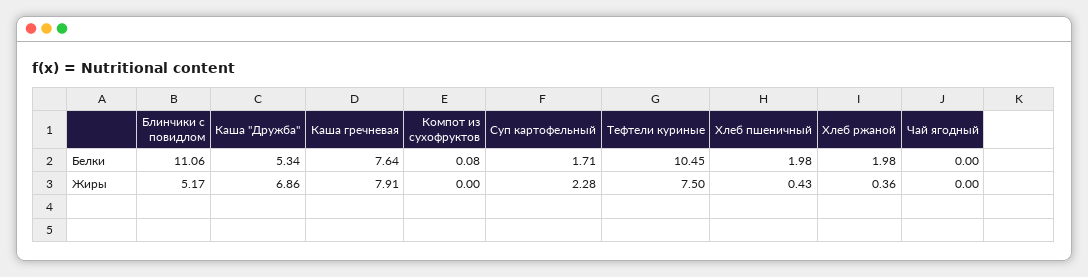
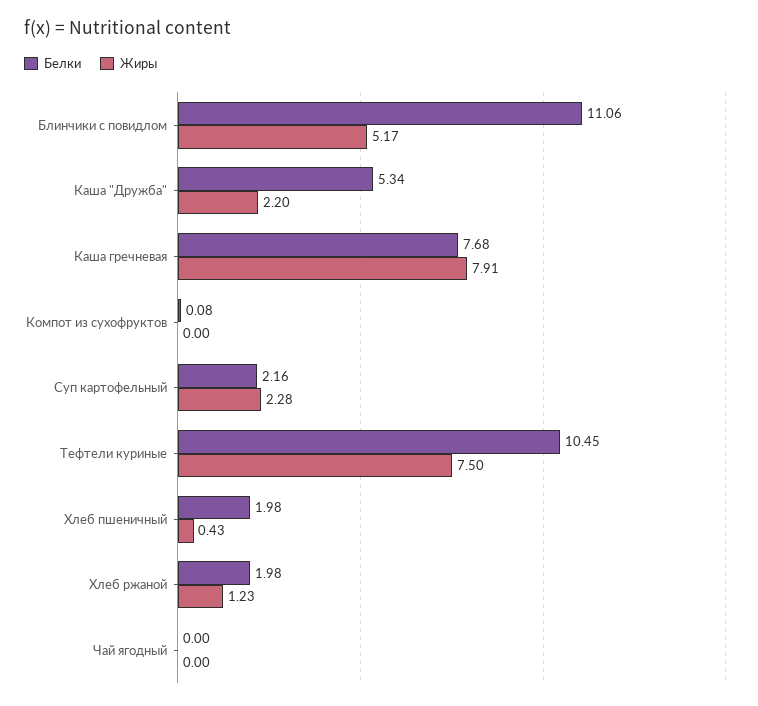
Белки, Каша гречневая: 7.64 -> 7.68
Белки, Суп картофельный: 1.71 -> 2.16
Жиры, Каша "Дружба": 6.86 -> 2.2
Жиры, Хлеб ржаной: 0.36 -> 1.23

